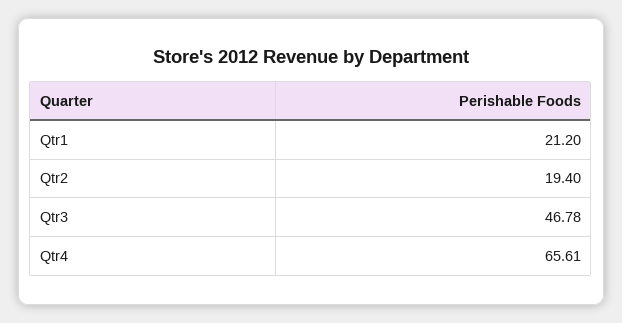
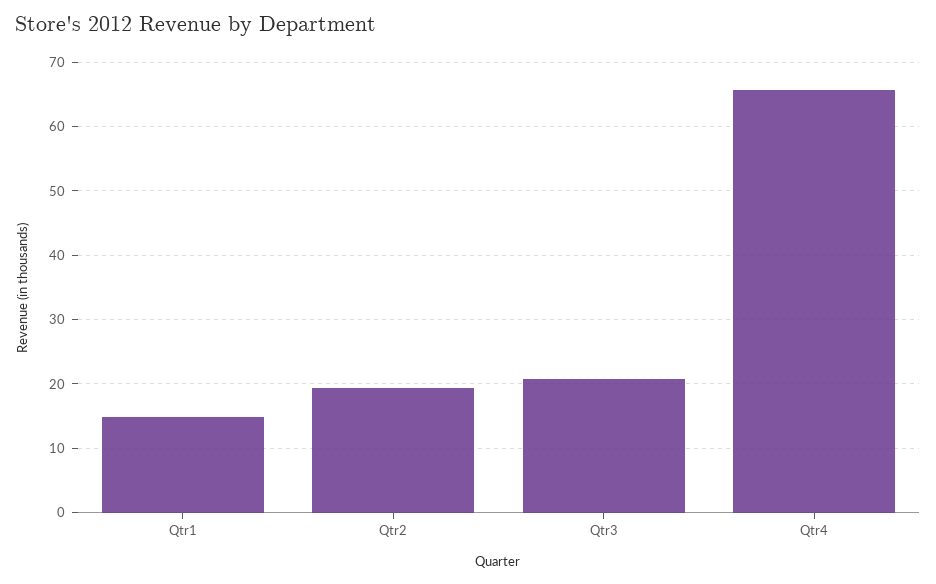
Qtr1: 21.2 -> 15
Qtr3: 46.78 -> 21

